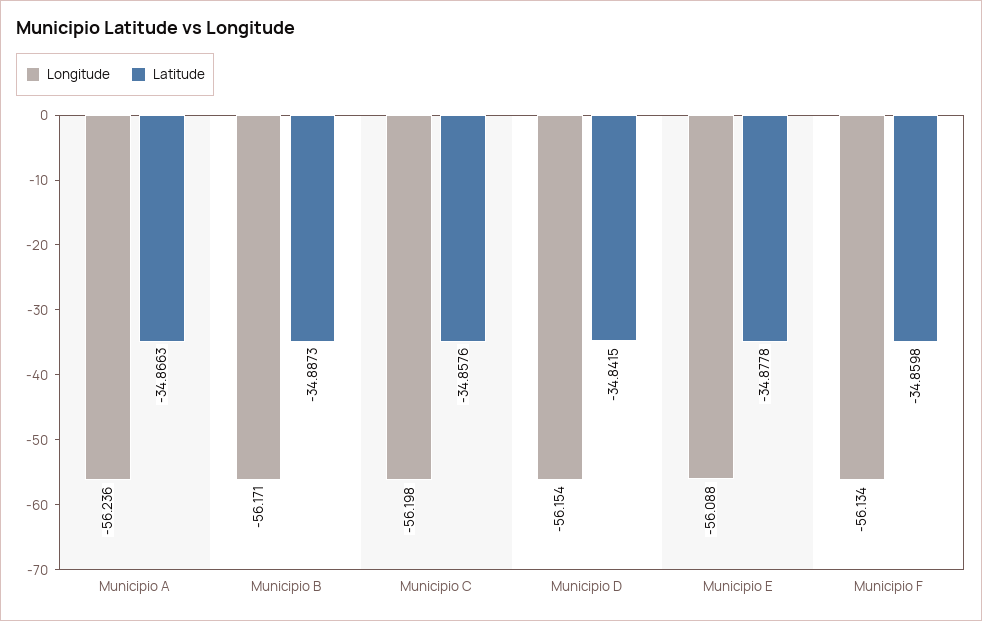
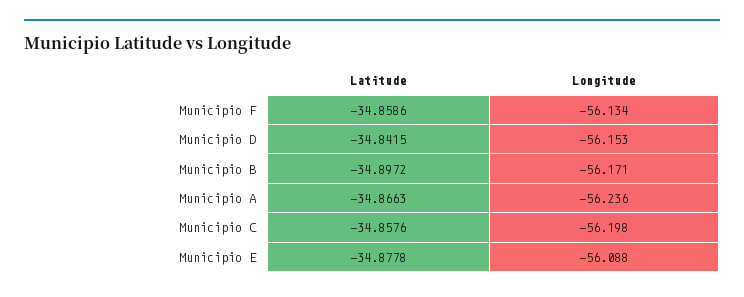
Latitude, Municipio B: -34.8873 -> -34.8972
Longitude, Municipio D: -56.154 -> -56.153
Latitude, Municipio F: -34.8598 -> -34.8586

